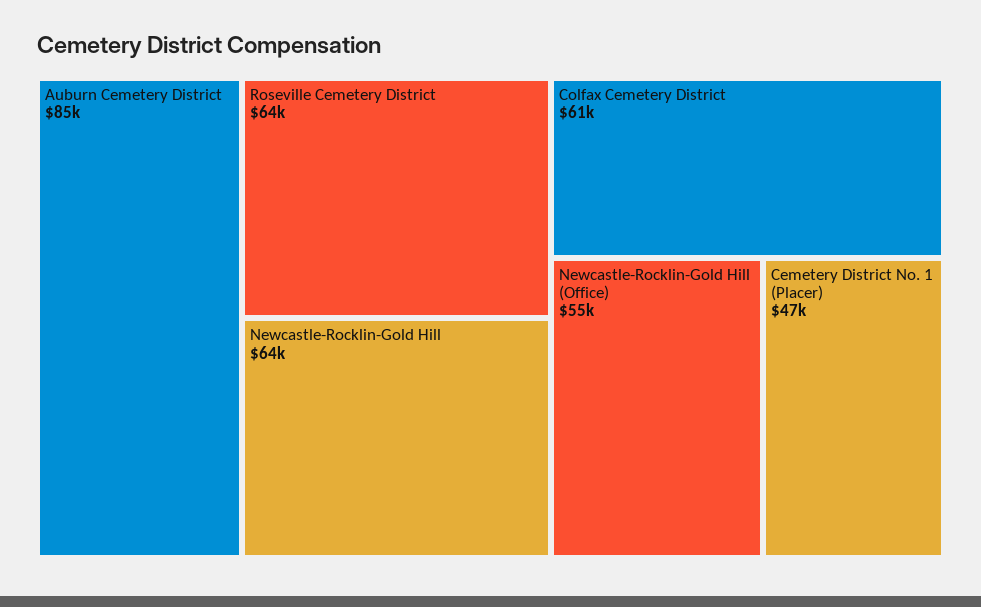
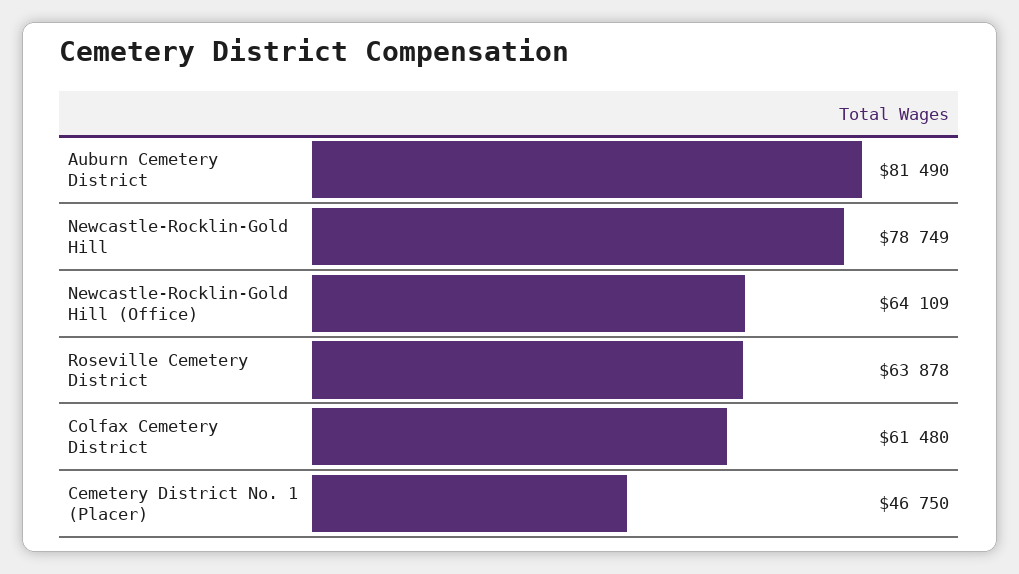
Auburn Cemetery District: 85000 -> 81490
Newcastle-Rocklin-Gold Hill: 64000 -> 78749
Newcastle-Rocklin-Gold Hill (Office): 55000 -> 64109

